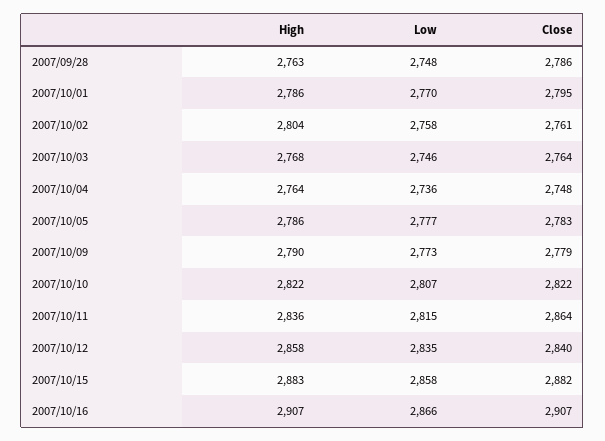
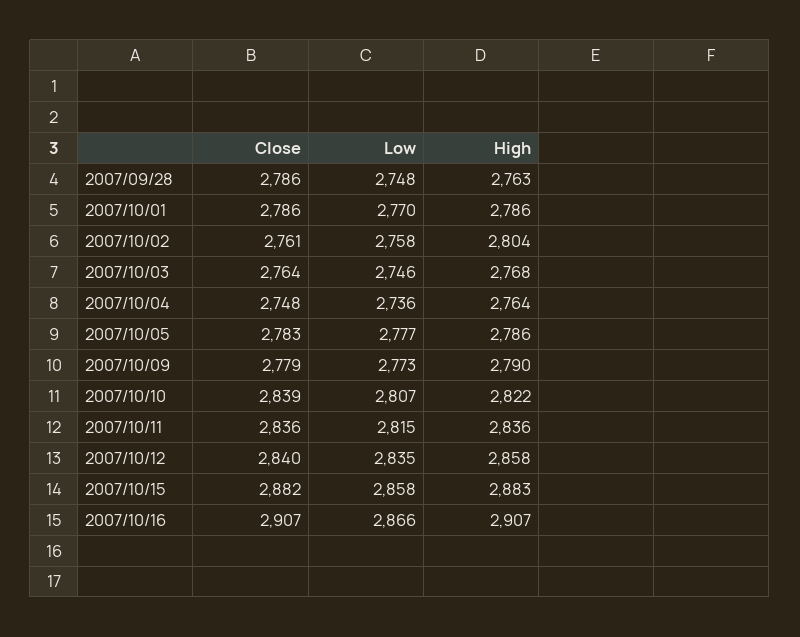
Close, 2007/10/01: 2795 -> 2786
Close, 2007/10/10: 2822 -> 2839
Close, 2007/10/11: 2864 -> 2836

